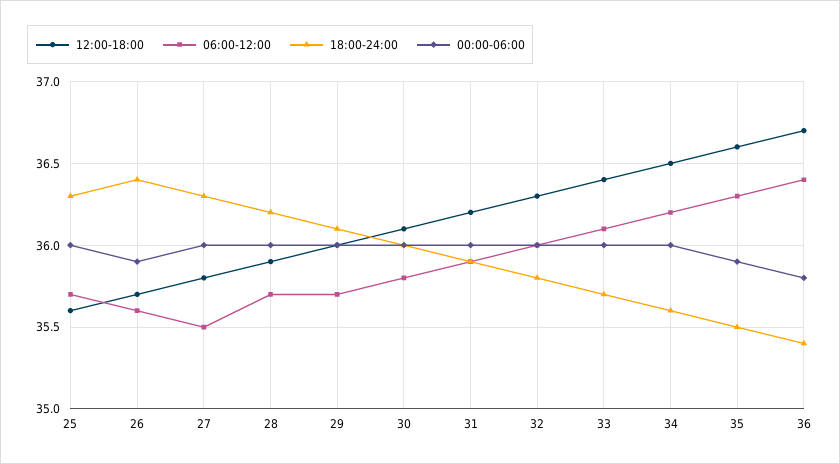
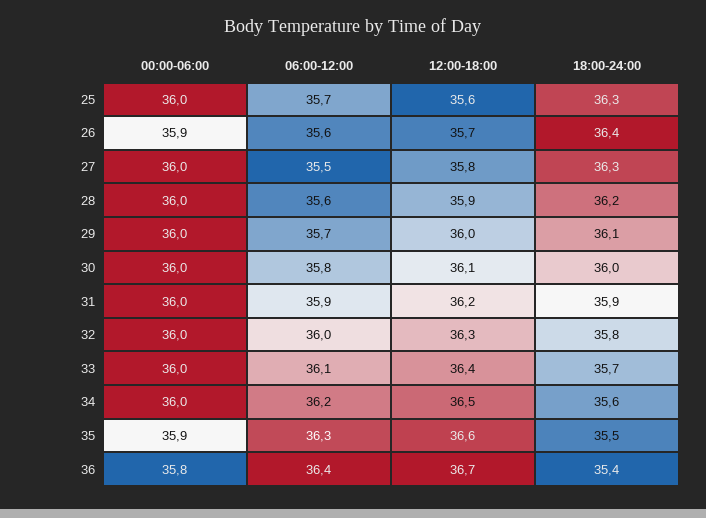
06:00-12:00, 28: 35.7 -> 35.6

